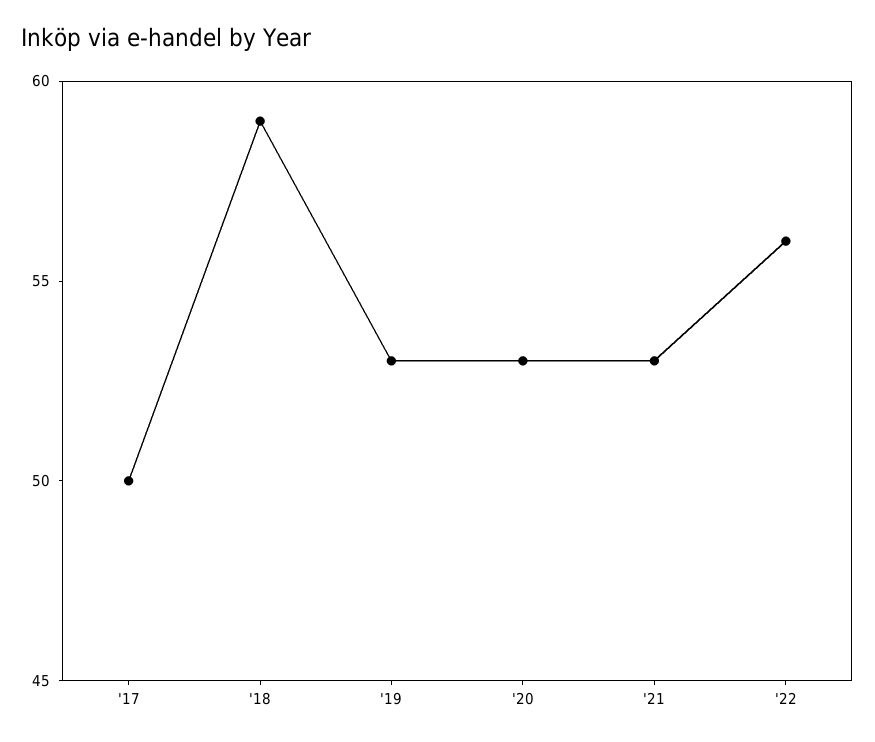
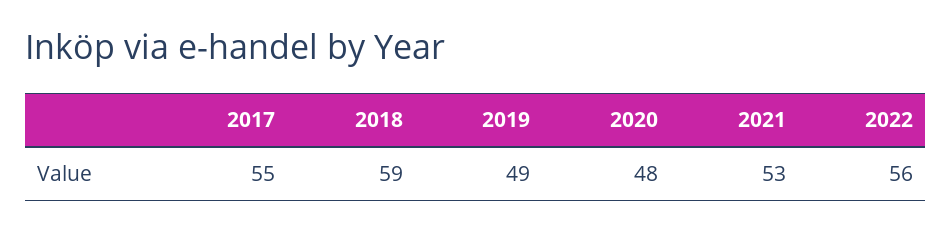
'17: 50 -> 55
'19: 53 -> 49
'20: 53 -> 48

